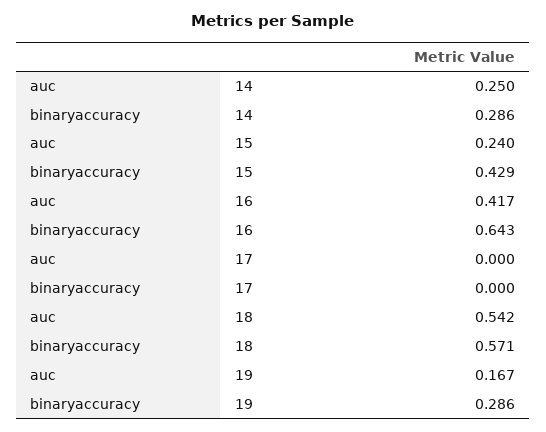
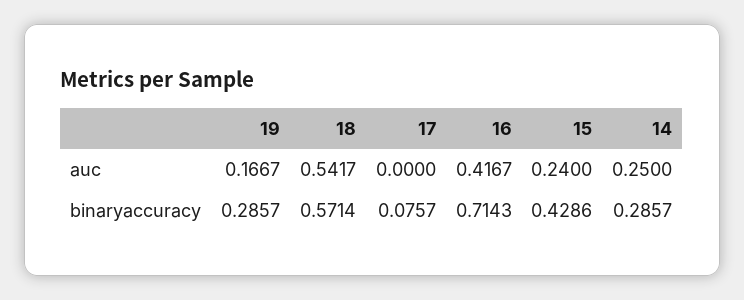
binaryaccuracy, 16: 0.643 -> 0.7143
binaryaccuracy, 17: 0 -> 0.0757

